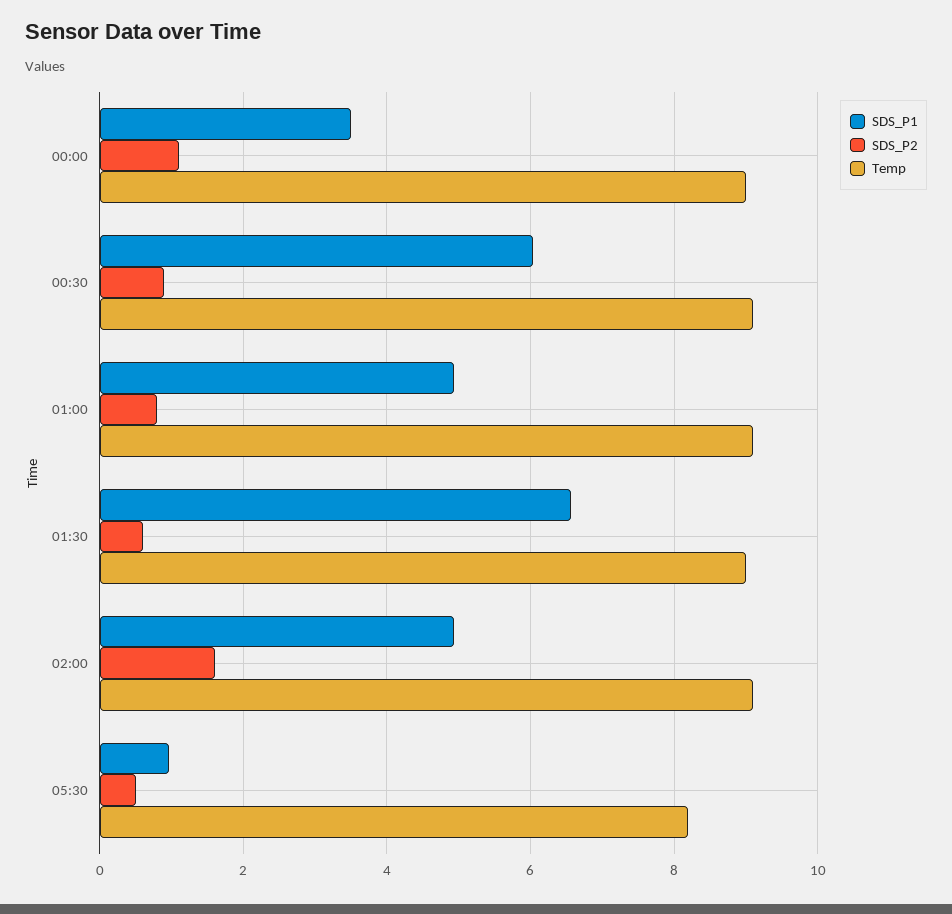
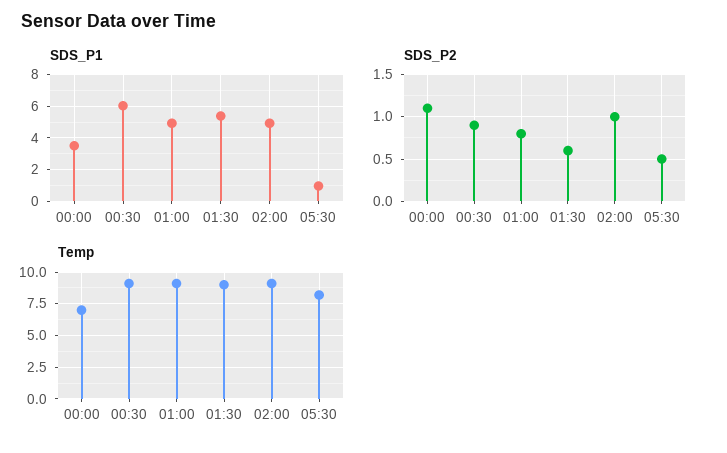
Temp, 00:00: 9 -> 7
SDS_P1, 01:30: 6.6 -> 5.5
SDS_P2, 02:00: 1.6 -> 1

